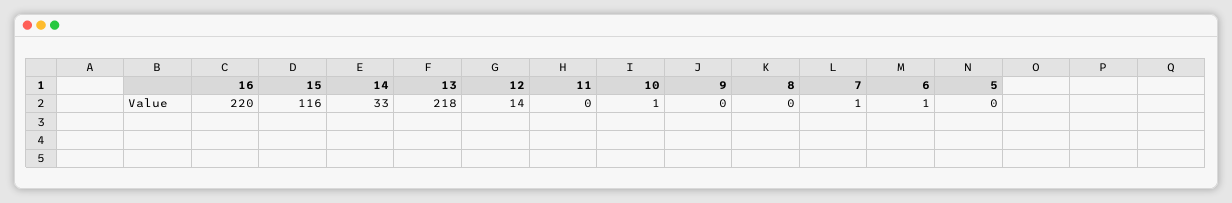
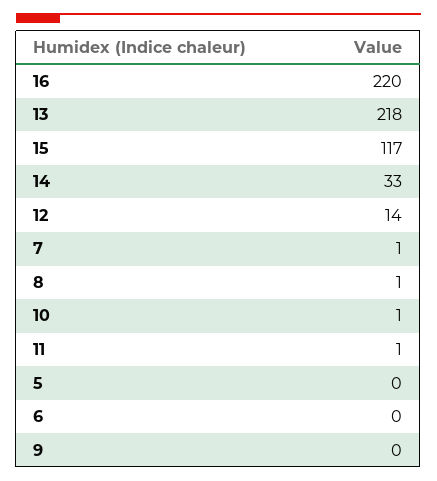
15: 116 -> 117
11: 0 -> 1
8: 0 -> 1
6: 1 -> 0

